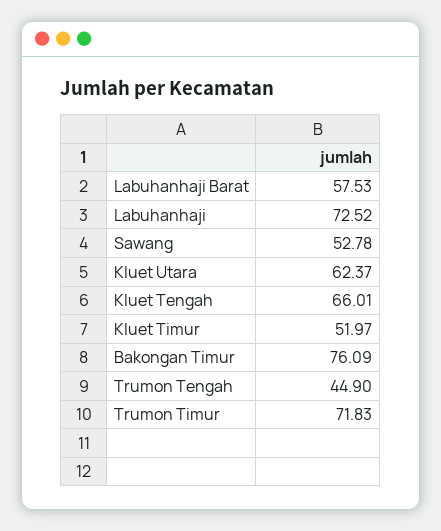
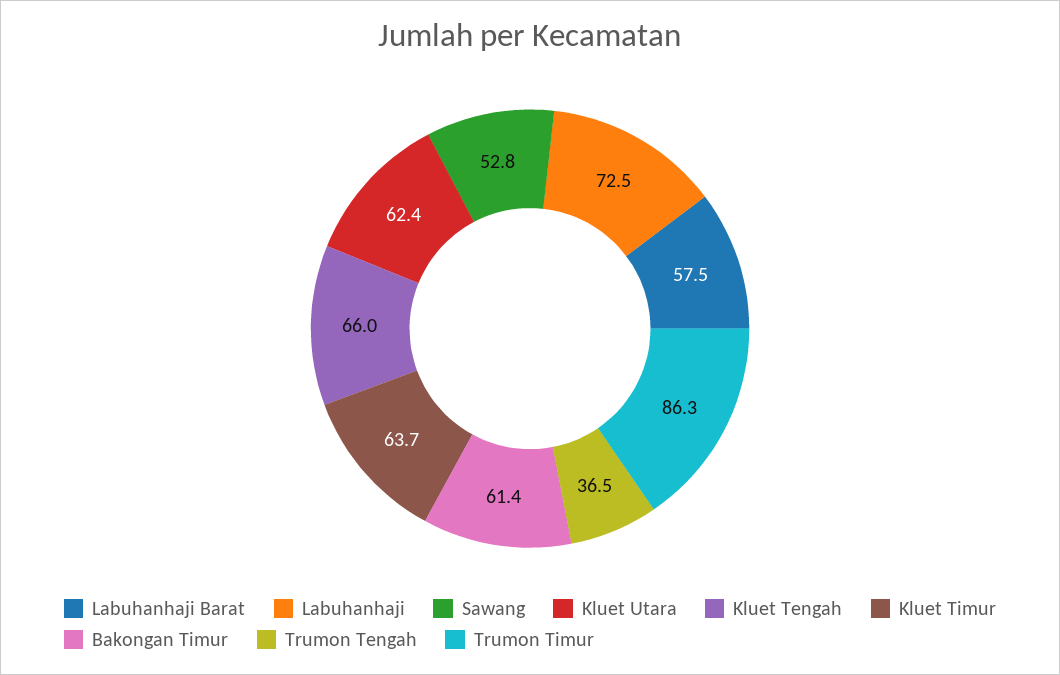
Kluet Timur: 51.97 -> 63.7
Bakongan Timur: 76.09 -> 61.4
Trumon Tengah: 44.9 -> 36.5
Trumon Timur: 71.83 -> 86.3

